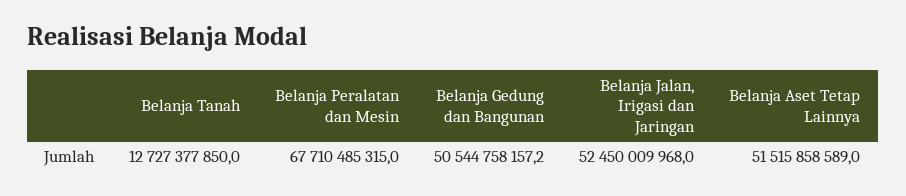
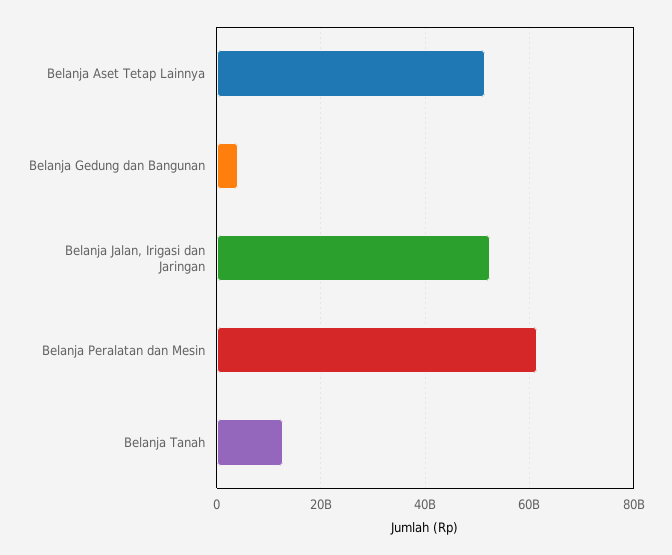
Belanja Peralatan dan Mesin: 67710485315 -> 62000000000
Belanja Gedung dan Bangunan: 50544758157.2 -> 4000000000

